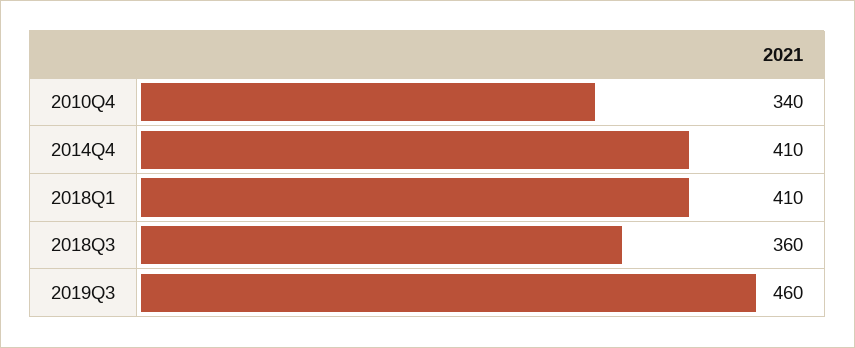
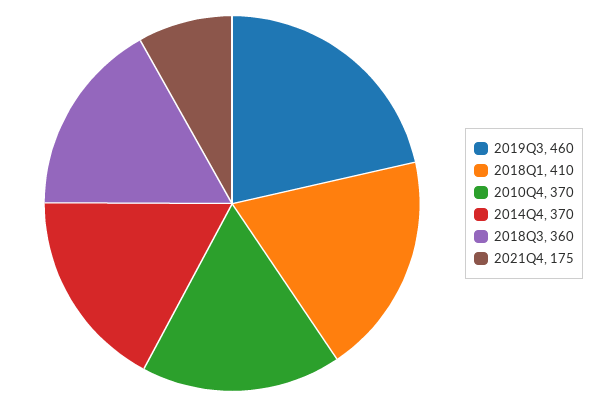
2010Q4: 340 -> 370
2014Q4: 410 -> 370
2021Q4: none -> 175

